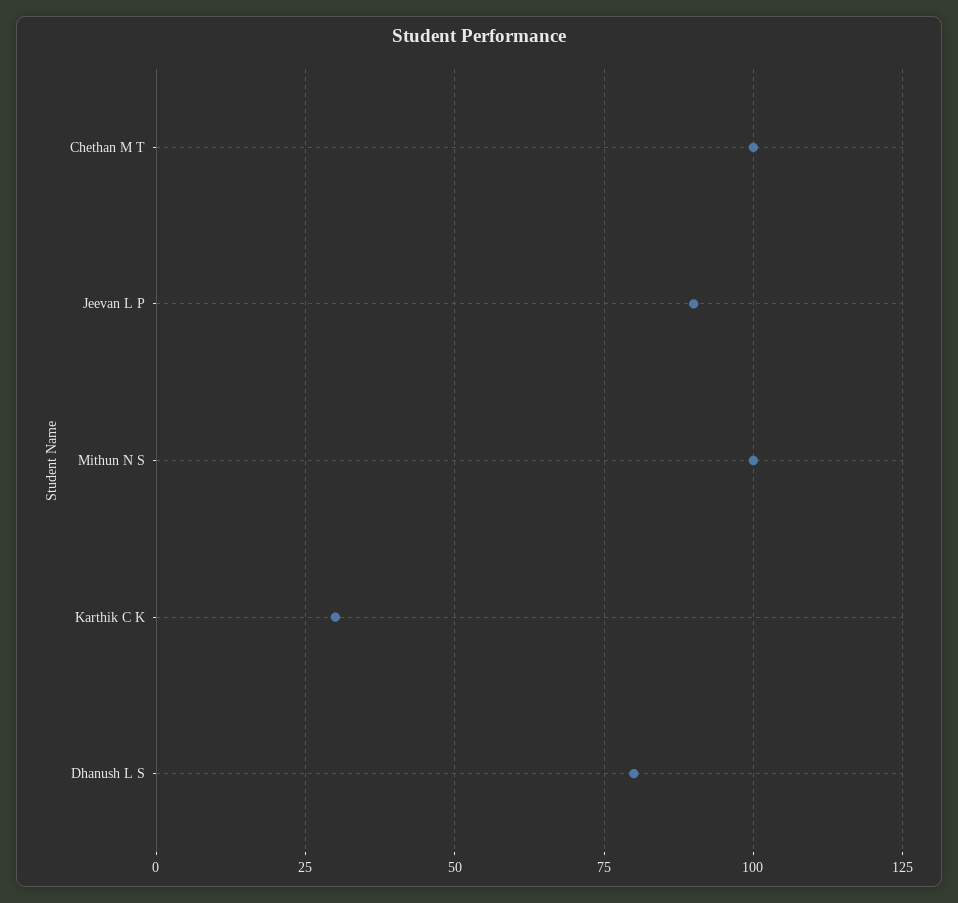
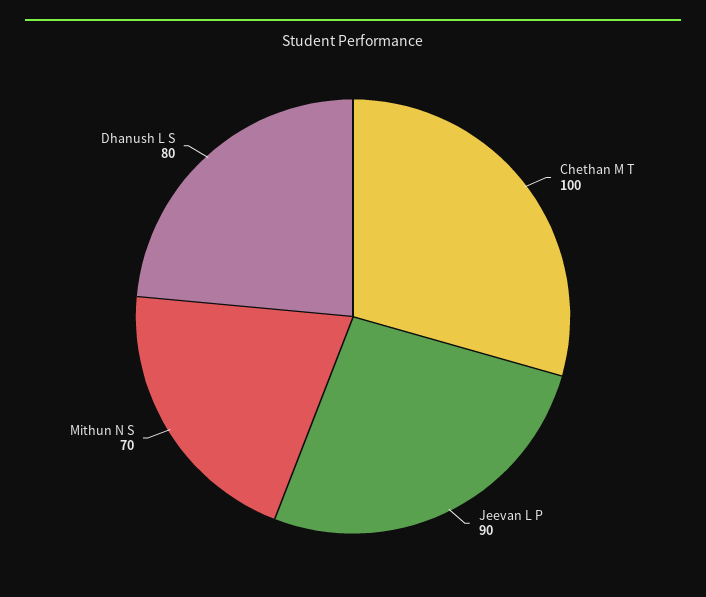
Mithun N S: 100 -> 70
Karthik C K: 30 -> none

